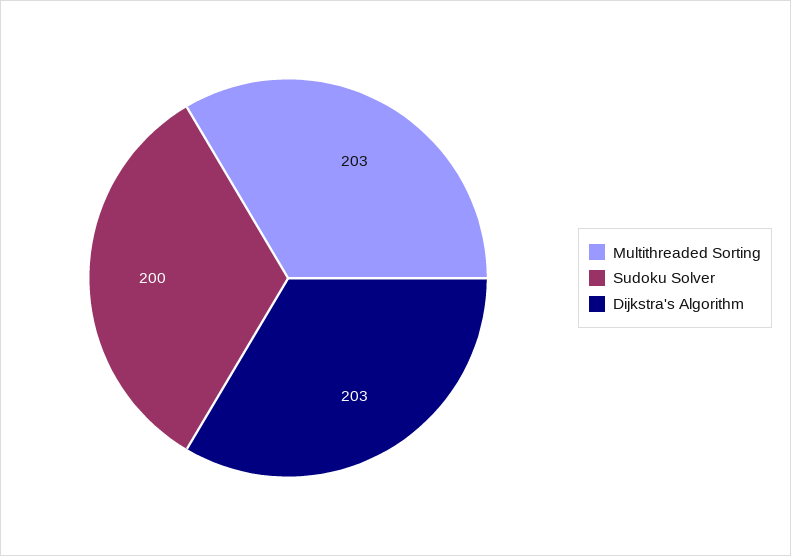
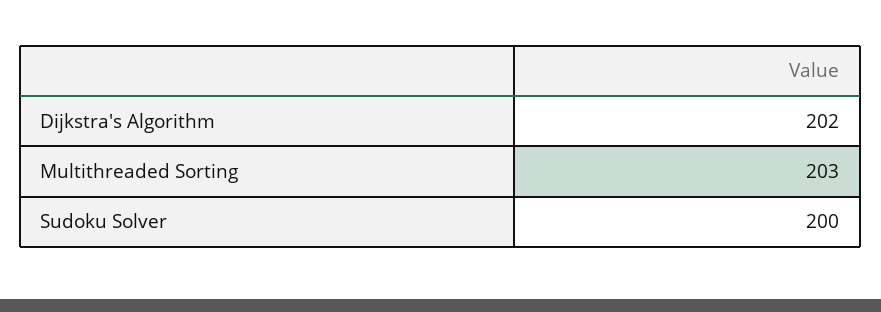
Dijkstra's Algorithm: 203 -> 202

